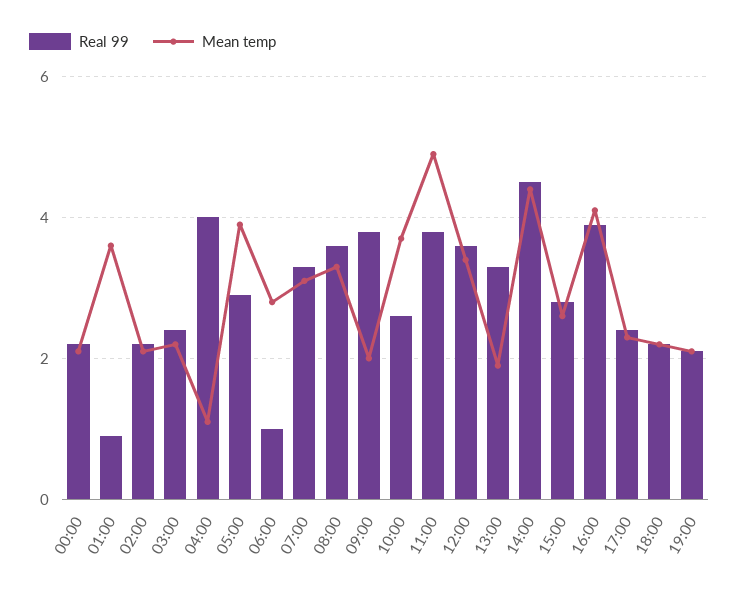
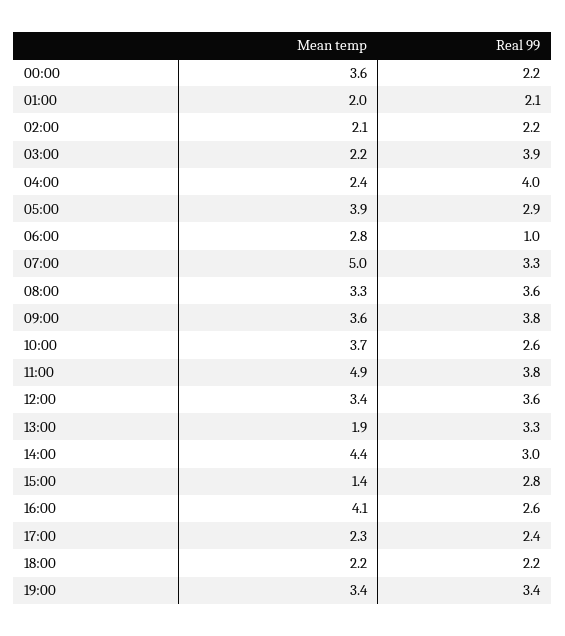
Mean temp, 00:00: 2 -> 3.6
Real 99, 01:00: 1 -> 2.1
Mean temp, 01:00: 3.5 -> 2
Real 99, 03:00: 2.5 -> 3.9
Mean temp, 04:00: 1 -> 2.4
Mean temp, 07:00: 3 -> 5
Mean temp, 09:00: 2 -> 3.6
Real 99, 14:00: 4.5 -> 3
Mean temp, 15:00: 2.5 -> 1.4
Real 99, 16:00: 4 -> 2.6
Real 99, 19:00: 2 -> 3.4
Mean temp, 19:00: 2 -> 3.4

